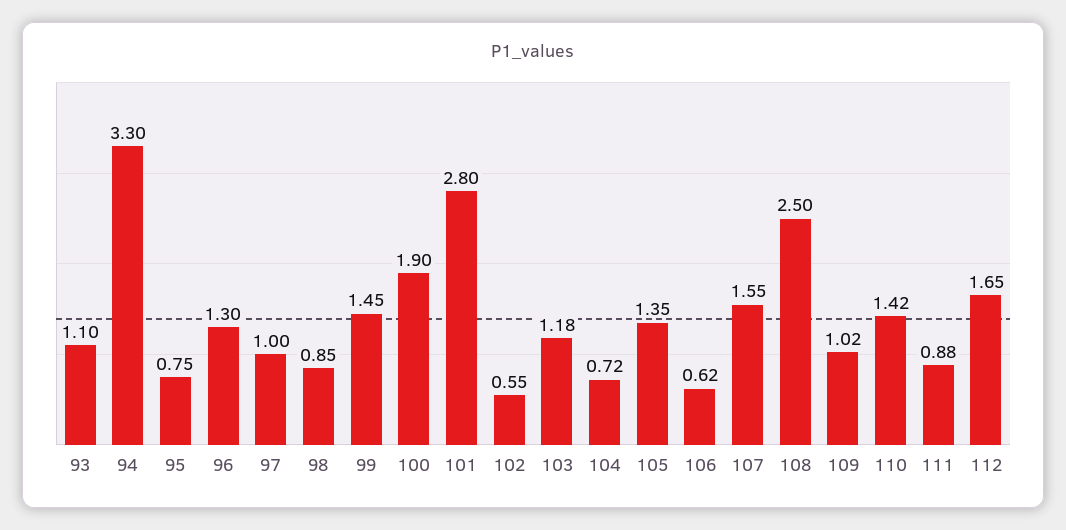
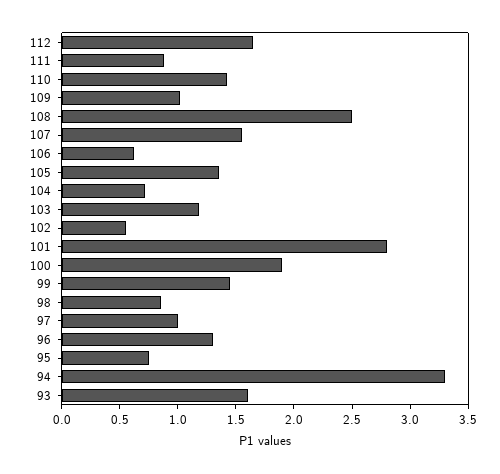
93: 1.1 -> 1.6

